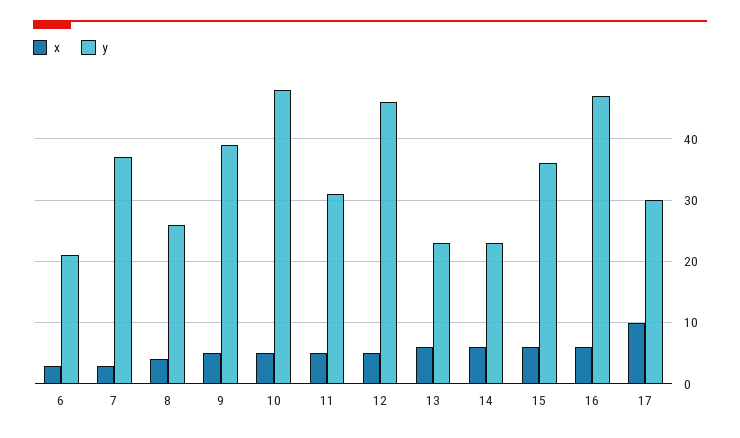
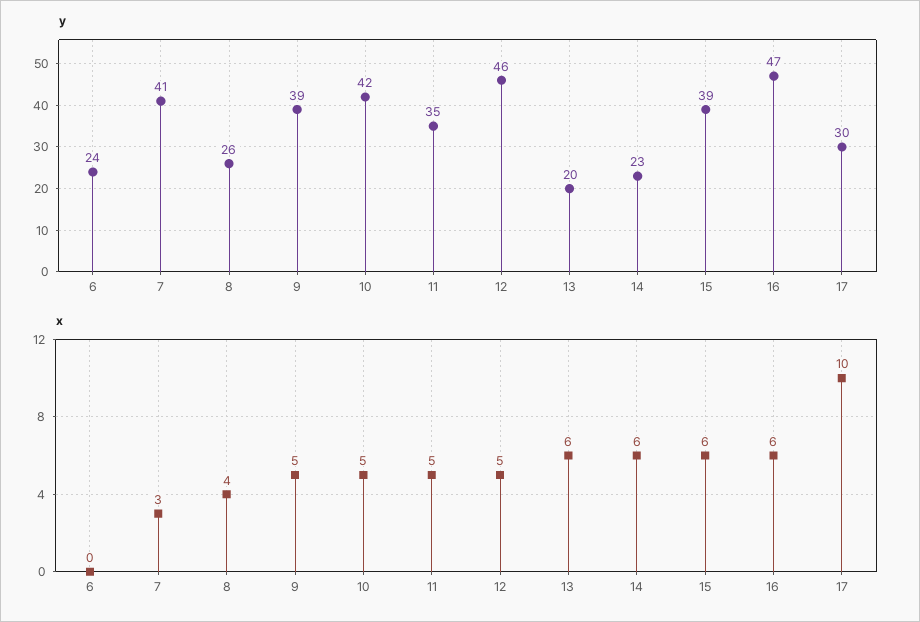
x, 6: 3 -> 0
y, 6: 21 -> 24
y, 7: 37 -> 41
y, 10: 48 -> 42
y, 11: 31 -> 35
y, 13: 23 -> 20
y, 15: 36 -> 39

